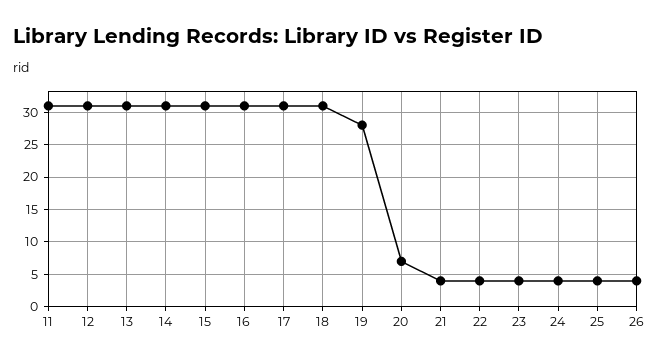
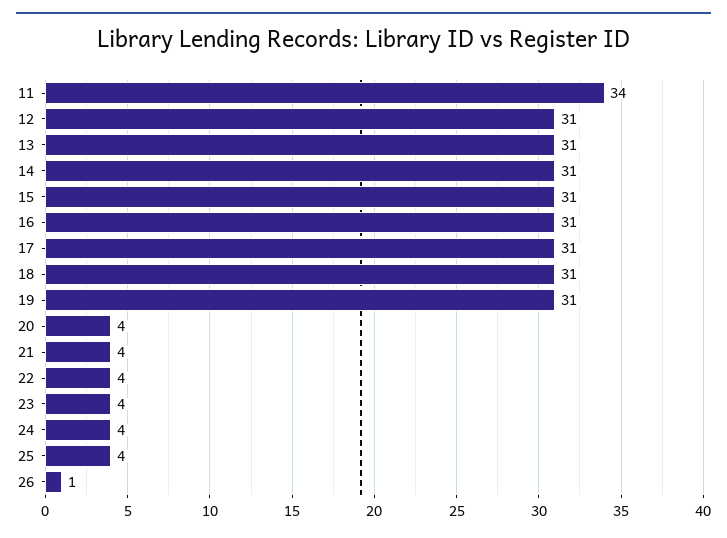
11: 31 -> 34
19: 28 -> 31
20: 7 -> 4
26: 4 -> 1

